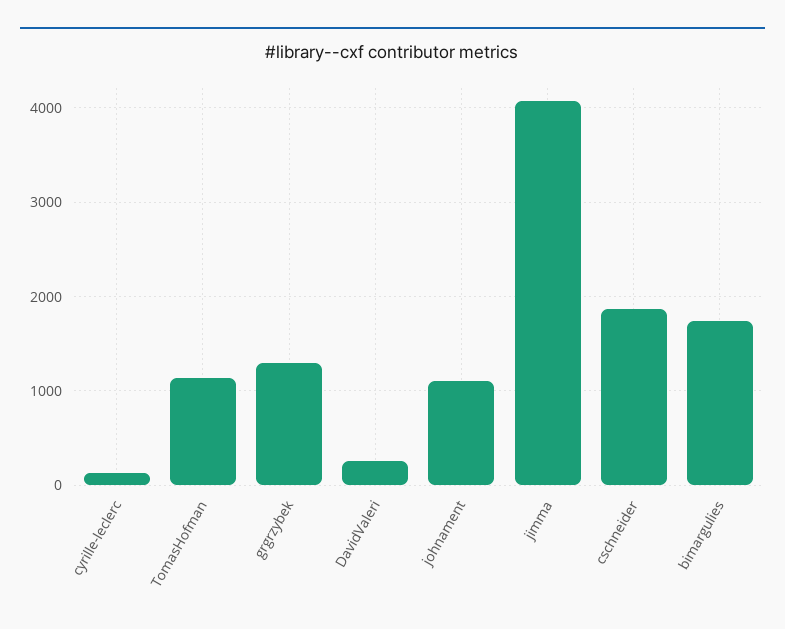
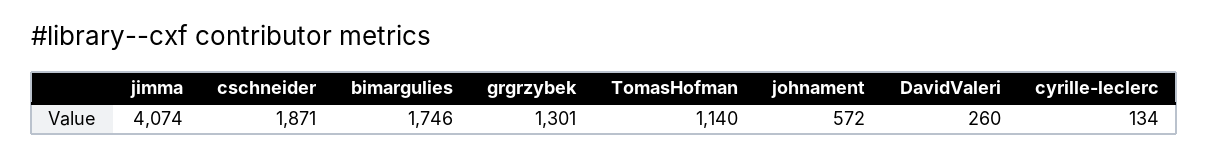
johnament: 1100 -> 572

